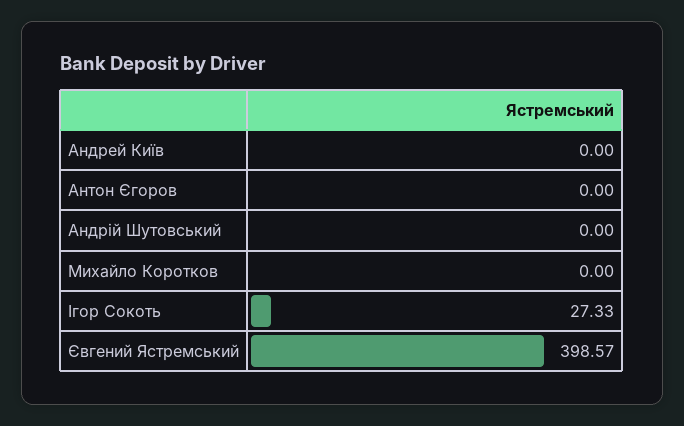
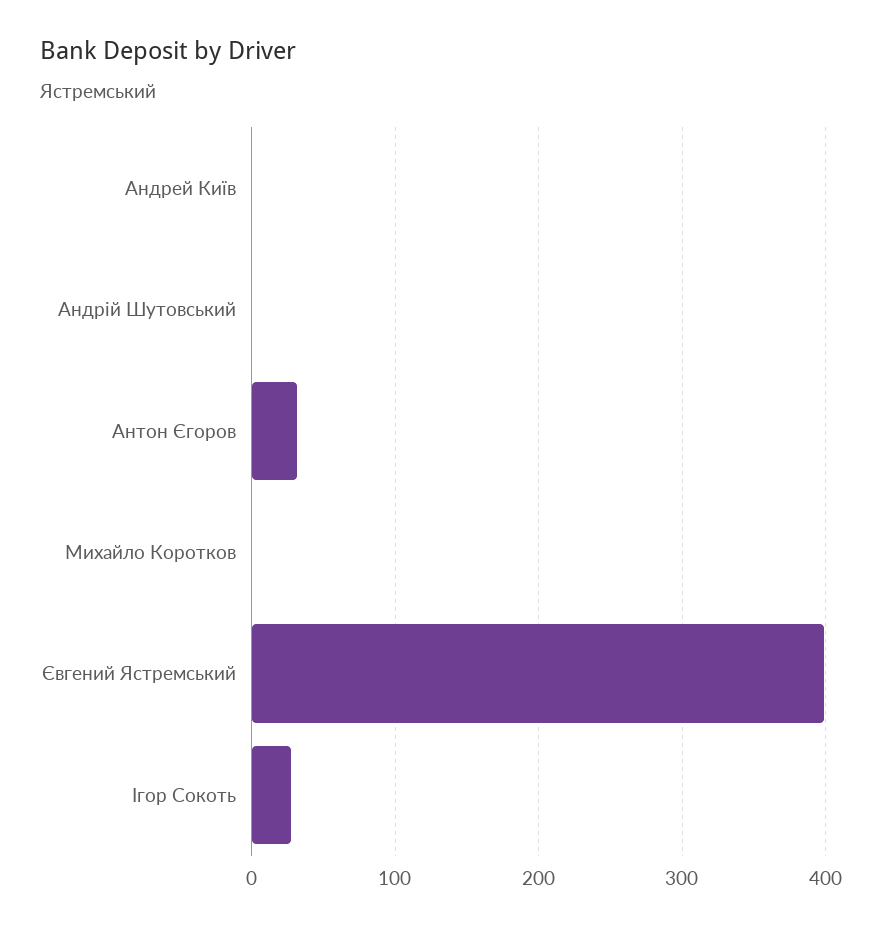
Антон Єгоров: 0 -> 30

